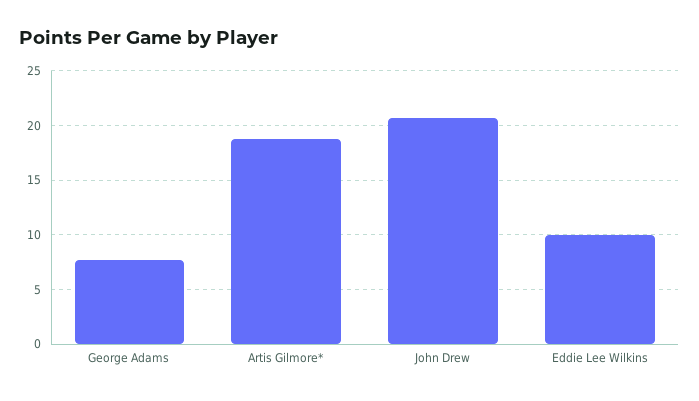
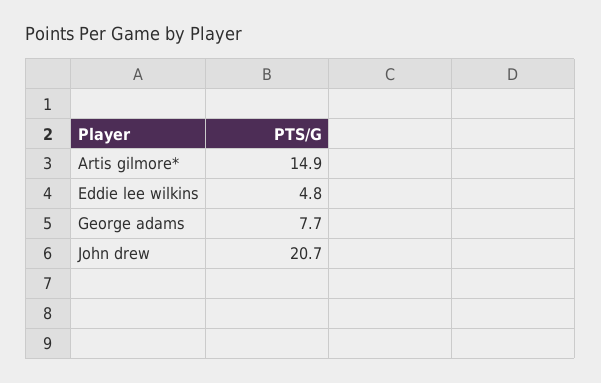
Artis Gilmore*: 19 -> 14.9
Eddie Lee Wilkins: 10 -> 4.8

